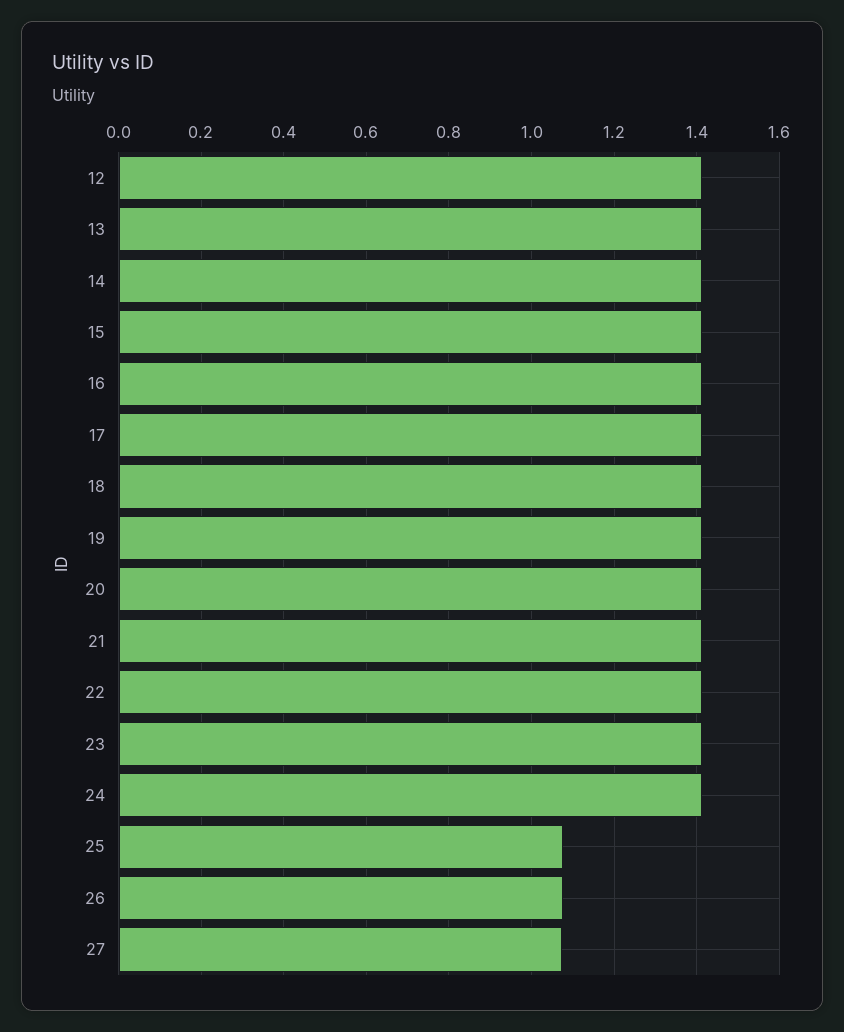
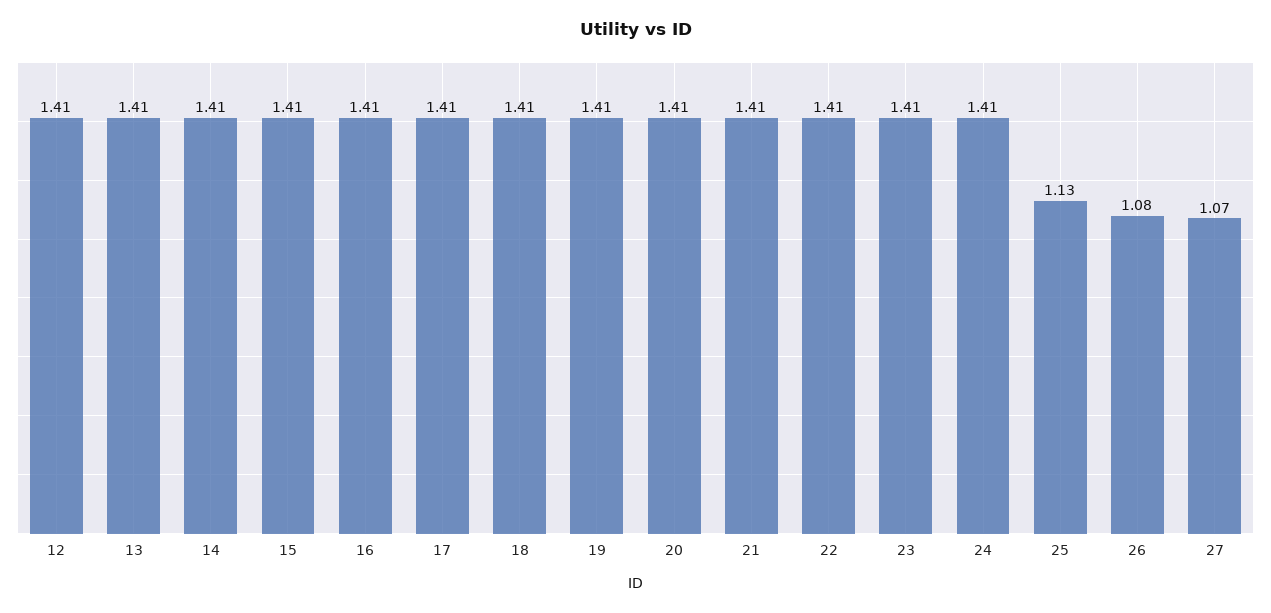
25: 1.08 -> 1.13

